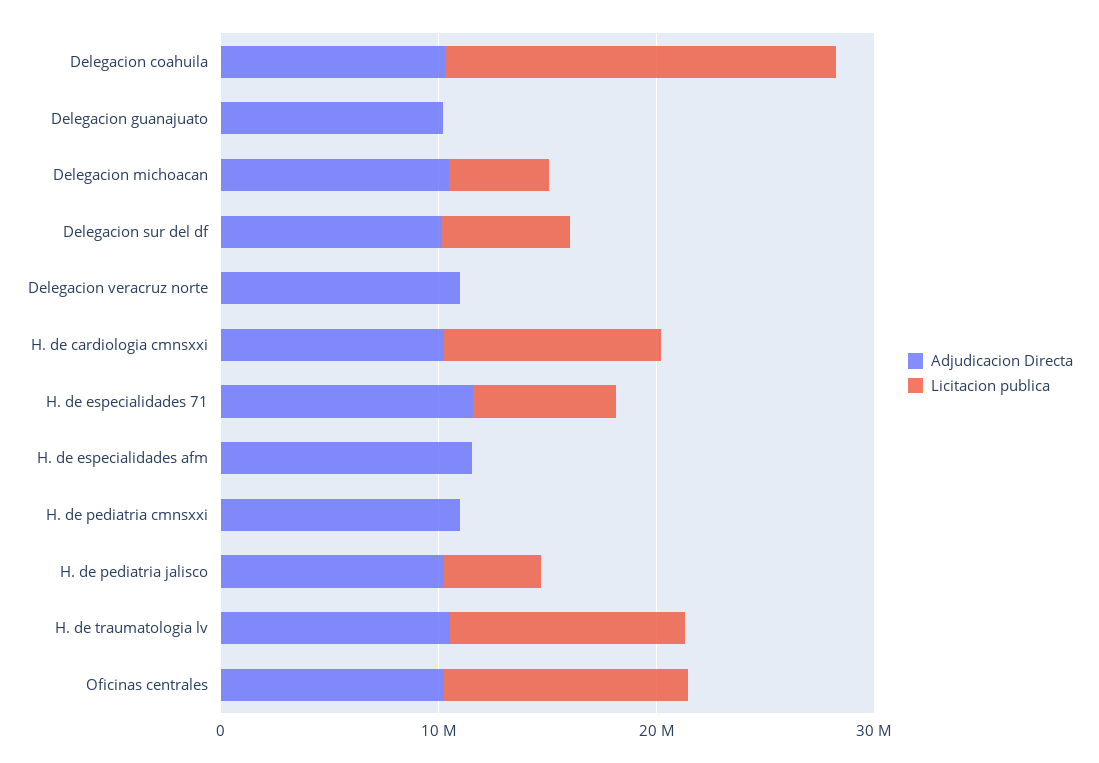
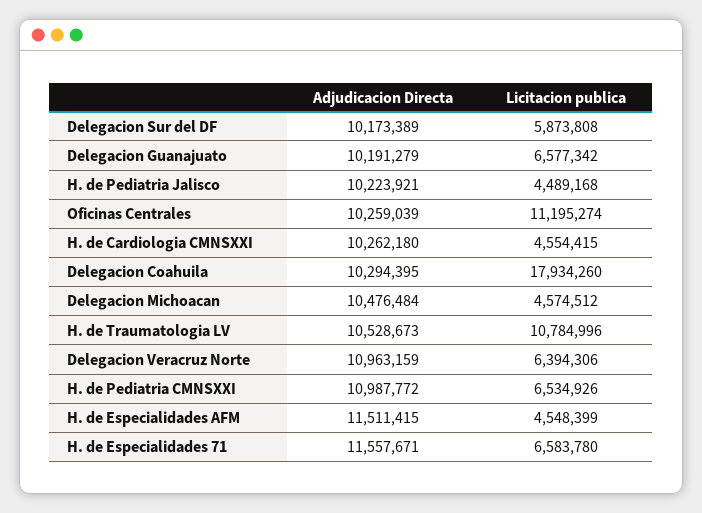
Licitacion publica, Delegacion guanajuato: 0 -> 6577342
Licitacion publica, Delegacion veracruz norte: 0 -> 6394306
Licitacion publica, H. de cardiologia cmnsxxi: 10000000 -> 4554415
Licitacion publica, H. de especialidades afm: 0 -> 4548399
Licitacion publica, H. de pediatria cmnsxxi: 0 -> 6534926

